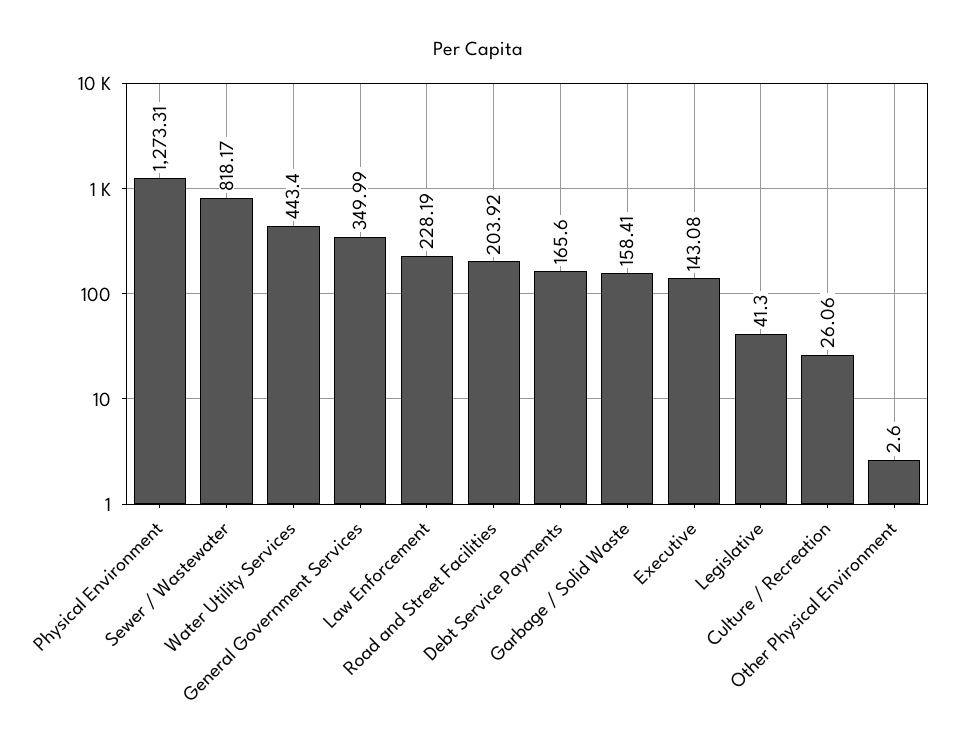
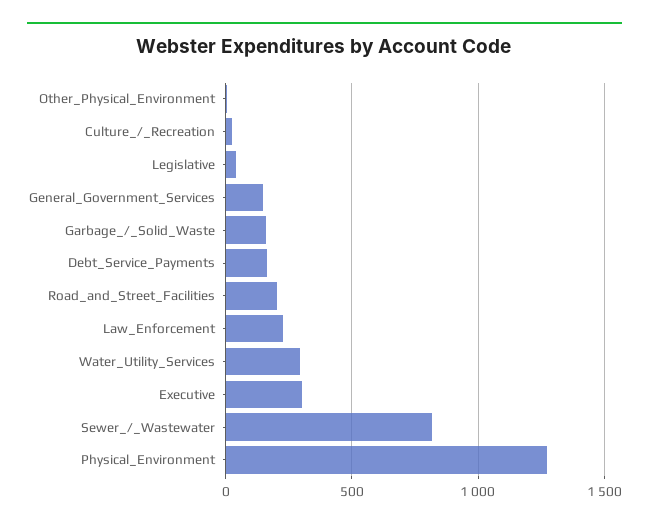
Water Utility Services: 443.4 -> 300
General Government Services: 349.99 -> 150
Executive: 143.08 -> 300

